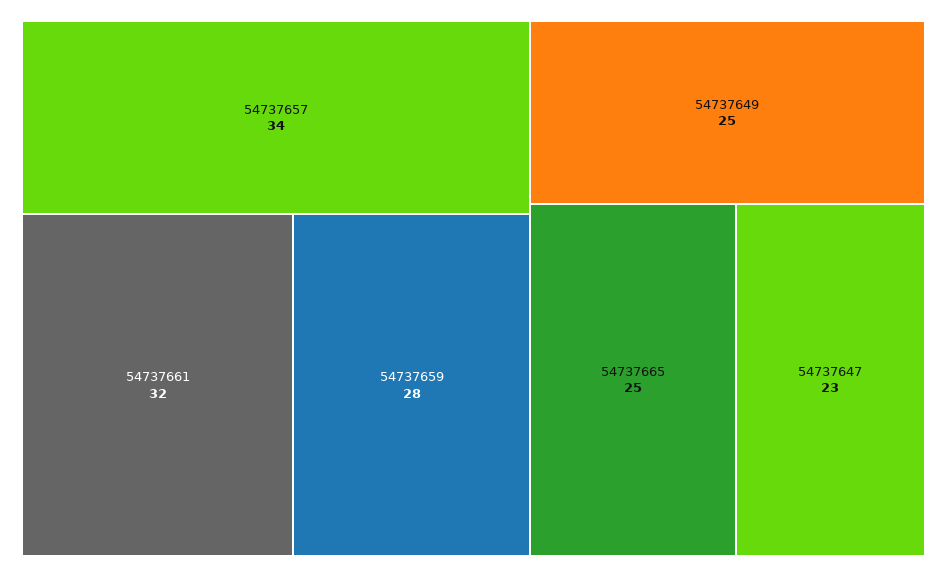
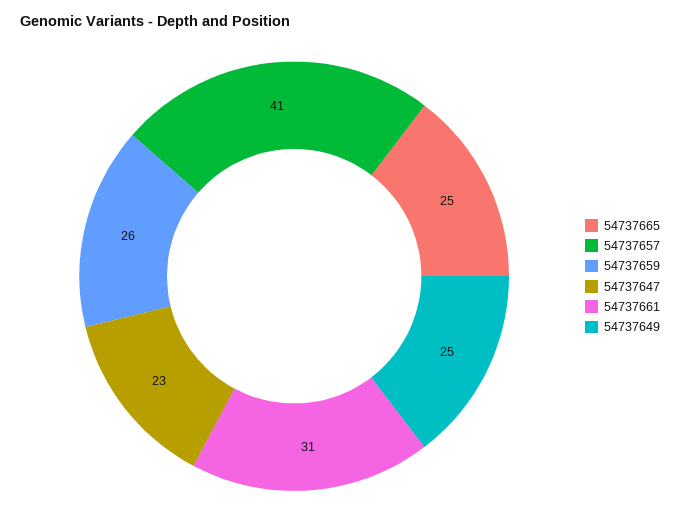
54737657: 34 -> 41
54737661: 32 -> 31
54737659: 28 -> 26

